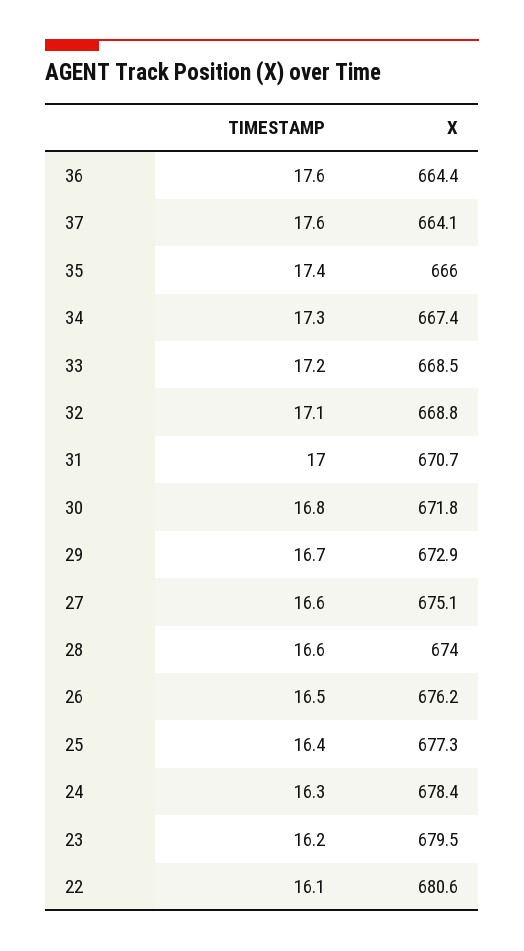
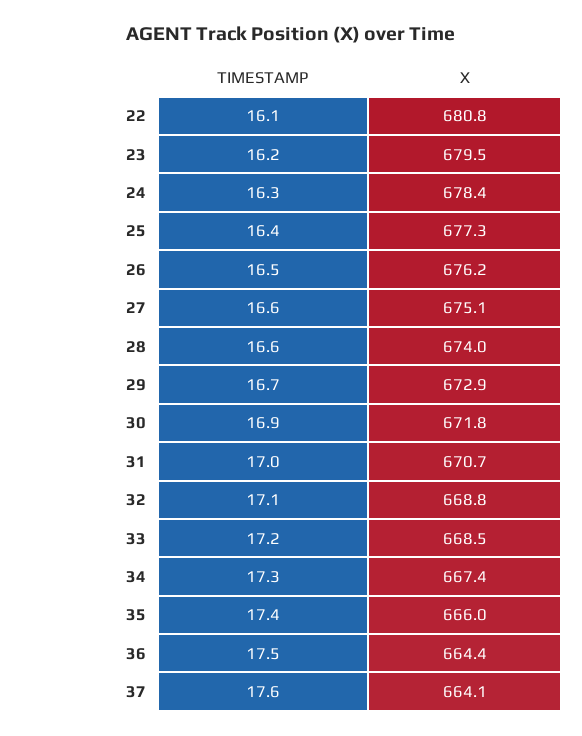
TIMESTAMP, 36: 17.6 -> 17.5
TIMESTAMP, 30: 16.8 -> 16.9
X, 22: 680.6 -> 680.8

